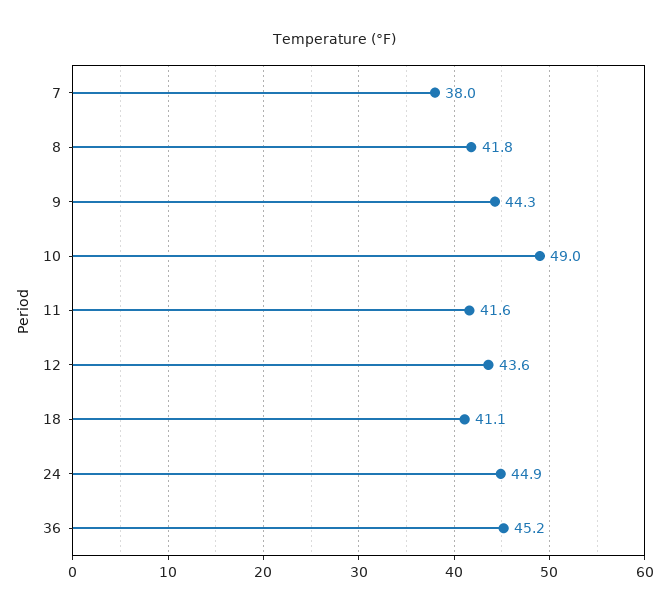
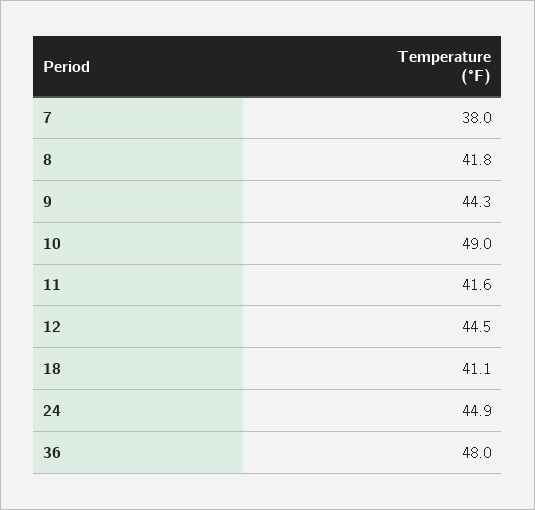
12: 43.6 -> 44.5
36: 45.2 -> 48

